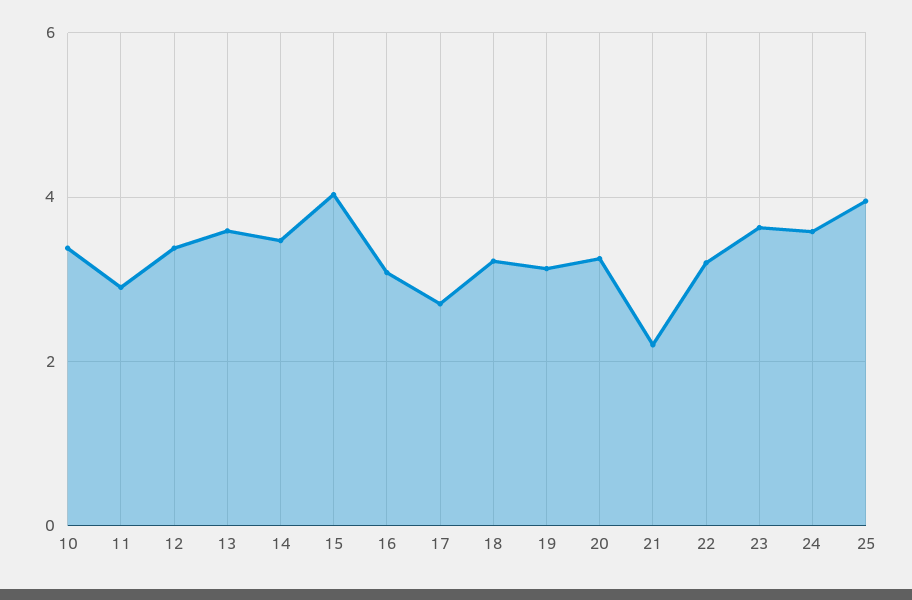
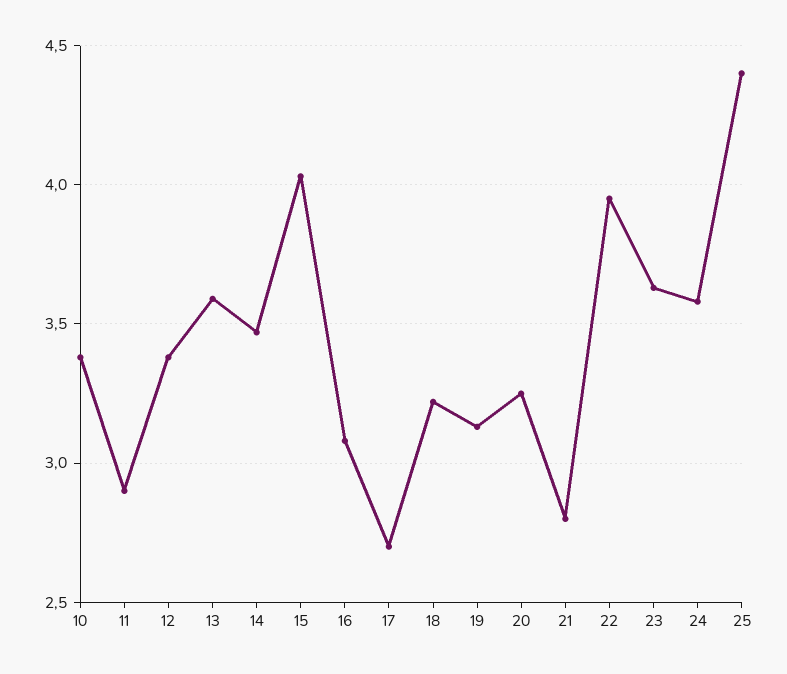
21: 2.2 -> 2.8
22: 3.2 -> 3.95
25: 4 -> 4.4

